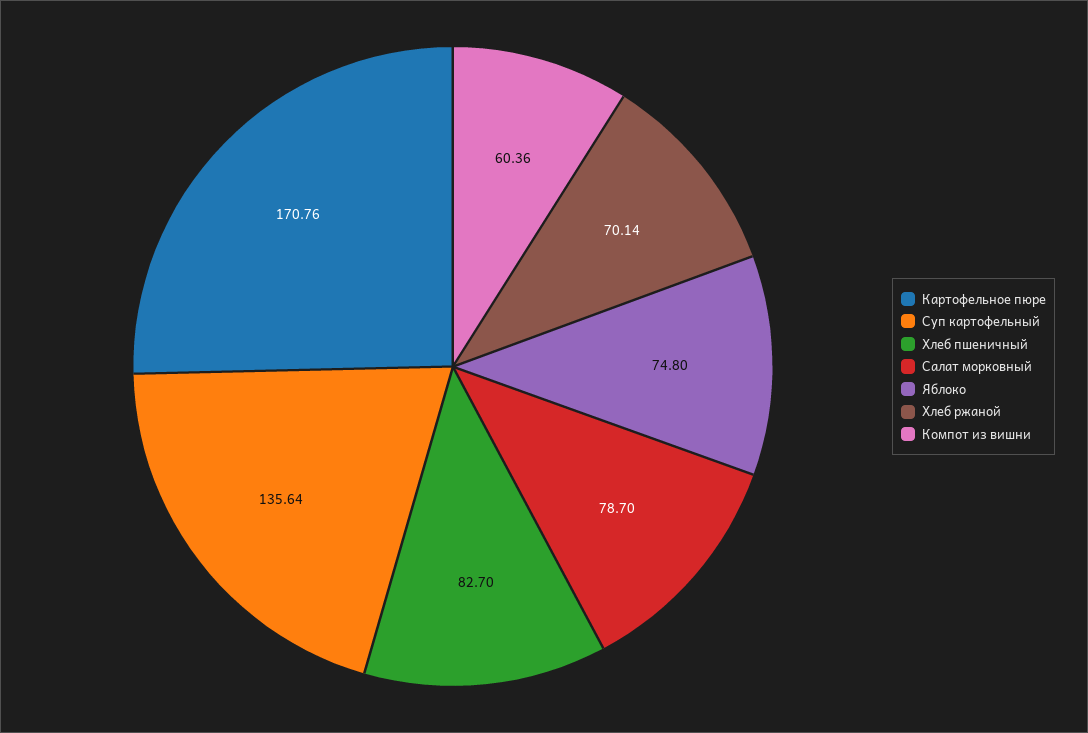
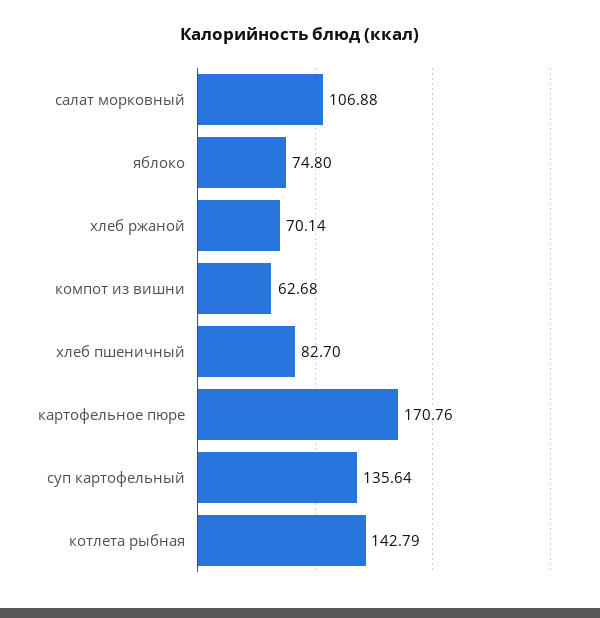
Салат морковный: 78.7 -> 106.88
Компот из вишни: 60.36 -> 62.68
котлета рыбная: none -> 142.79

